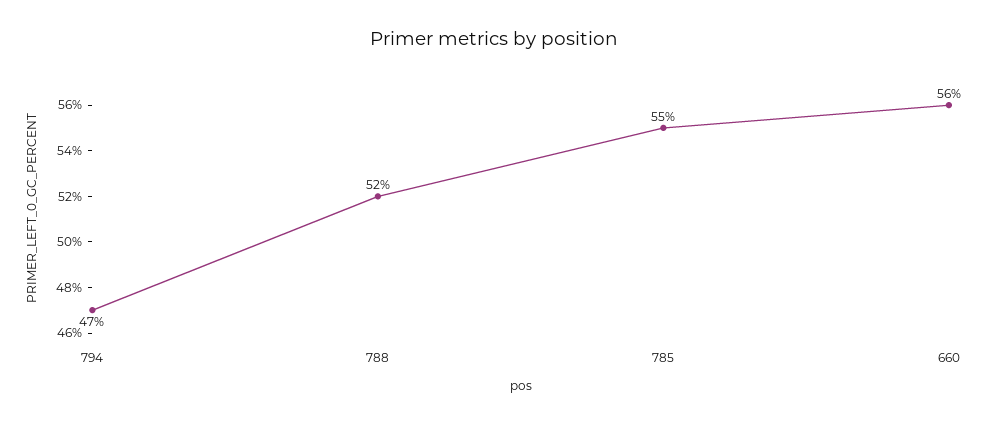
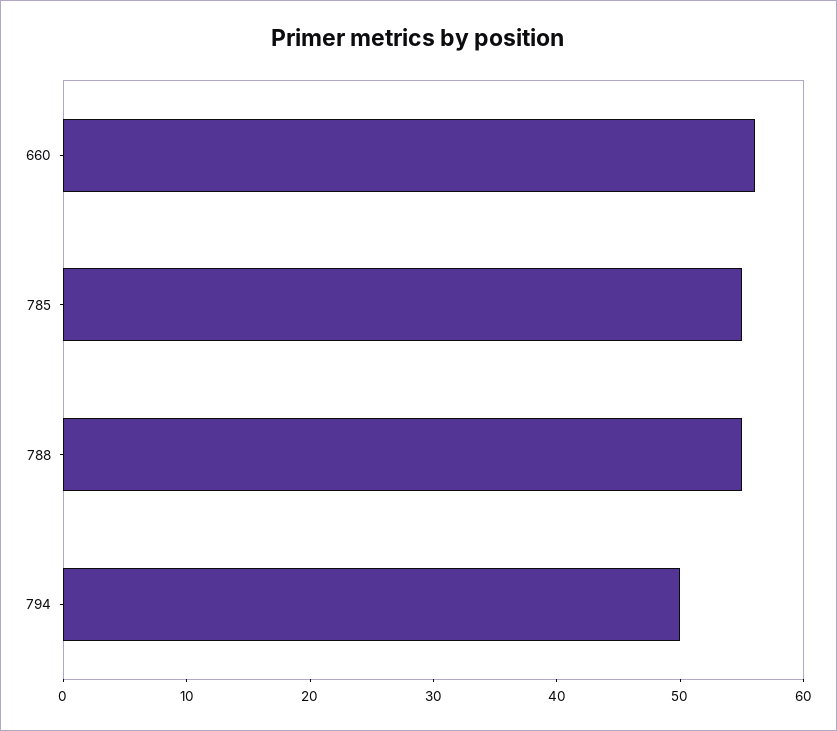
794: 47 -> 50
788: 52 -> 55

